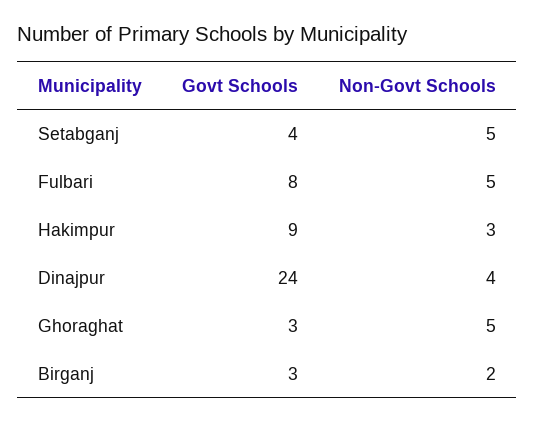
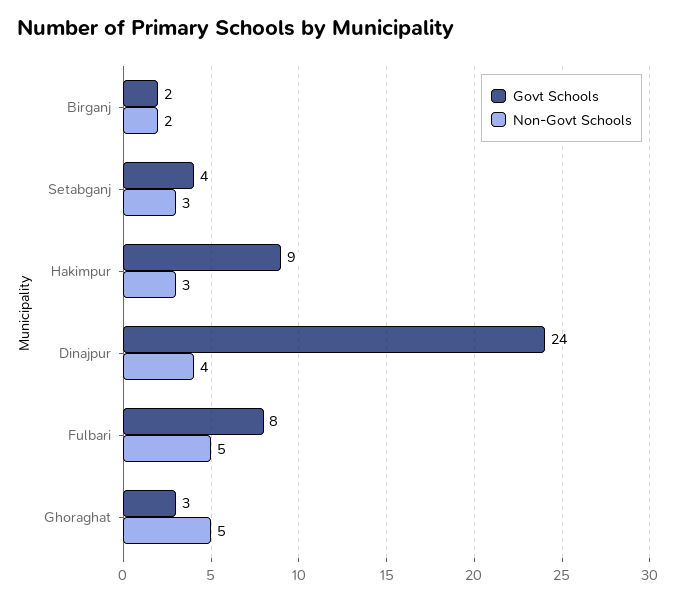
Non-Govt Schools, Setabganj: 5 -> 3
Govt Schools, Birganj: 3 -> 2

